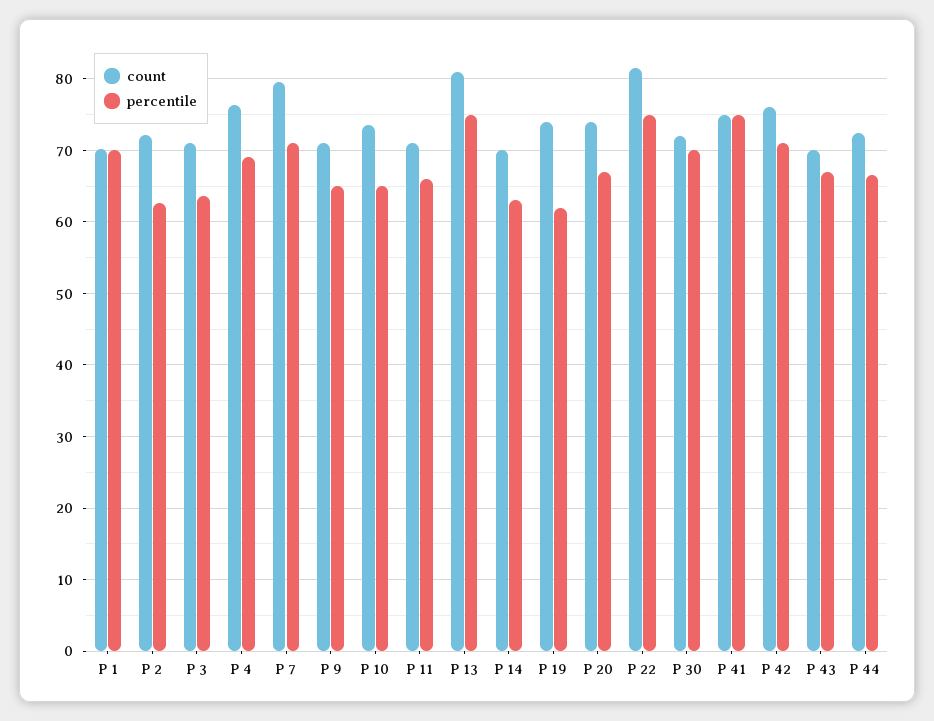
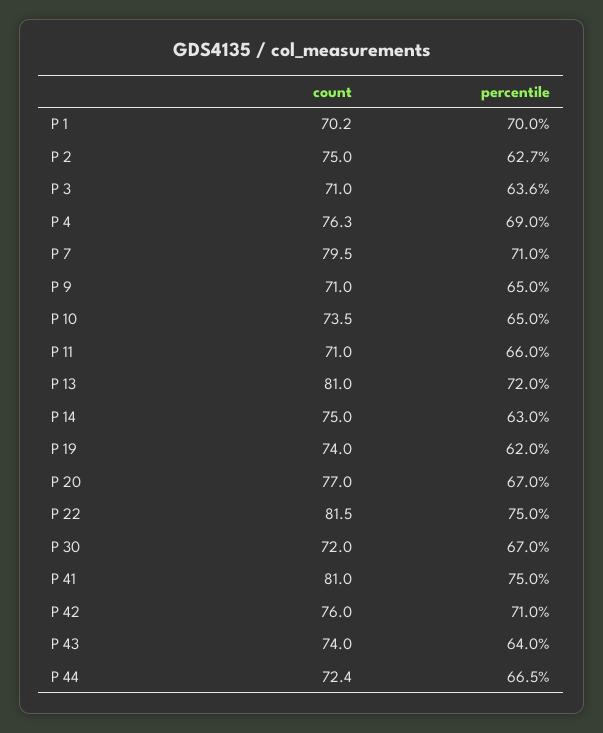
count, P 2: 72 -> 75
percentile, P 13: 75 -> 72
count, P 14: 70 -> 75
count, P 20: 74 -> 77
percentile, P 30: 70 -> 67
count, P 41: 75 -> 81
count, P 43: 70 -> 74
percentile, P 43: 67 -> 64

